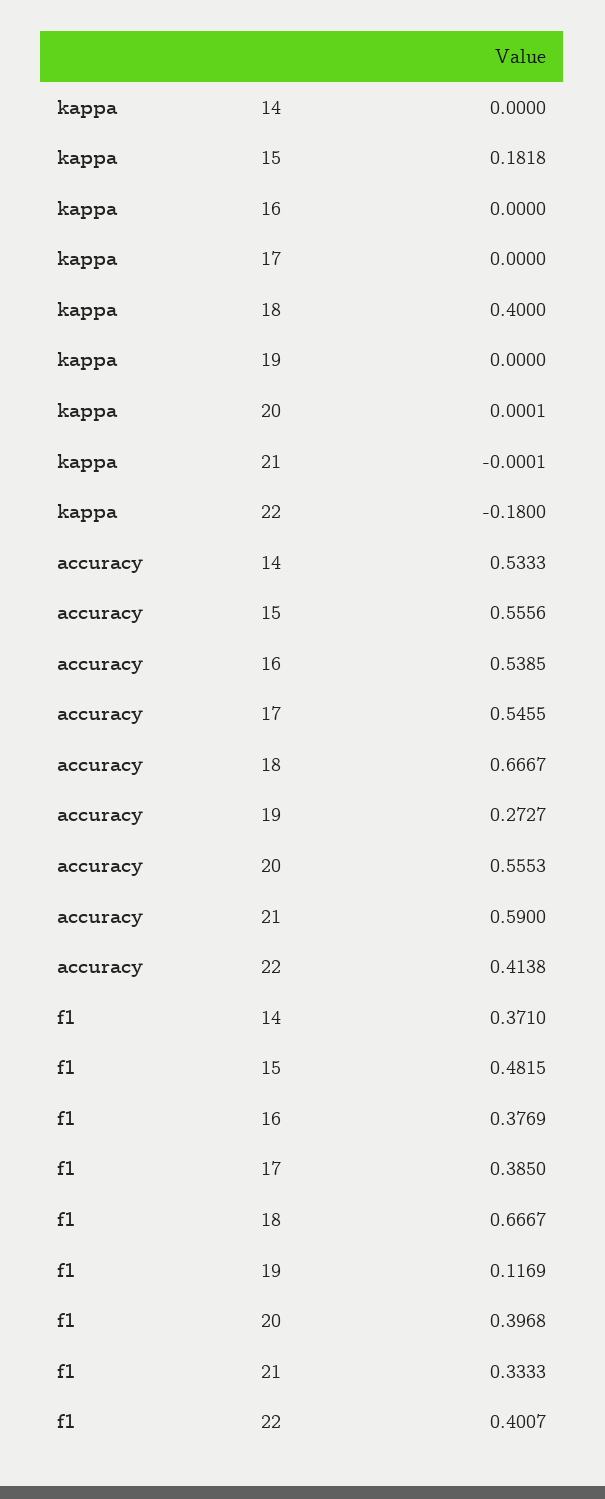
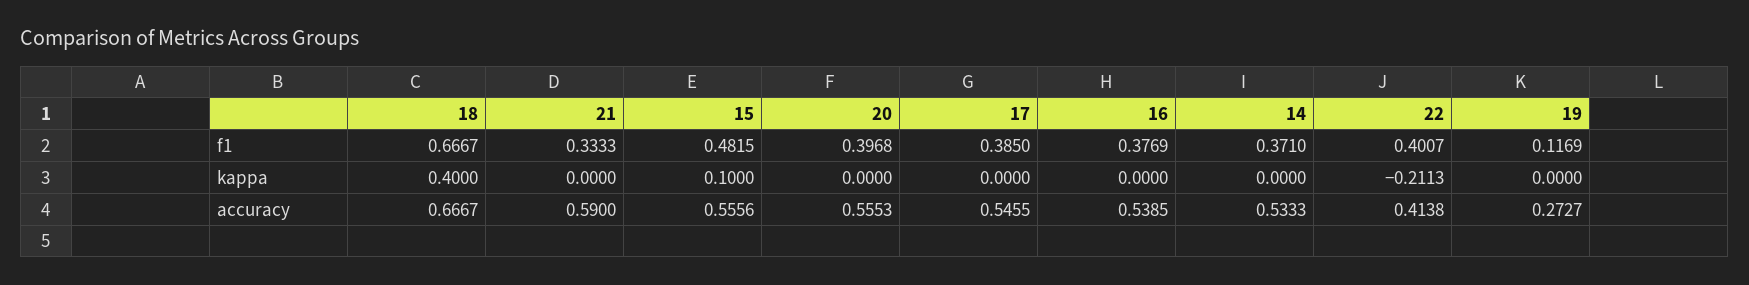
kappa, 15: 0.1818 -> 0.1
kappa, 20: 0.0001 -> 0
kappa, 21: -0.0001 -> 0
kappa, 22: -0.18 -> -0.2113

